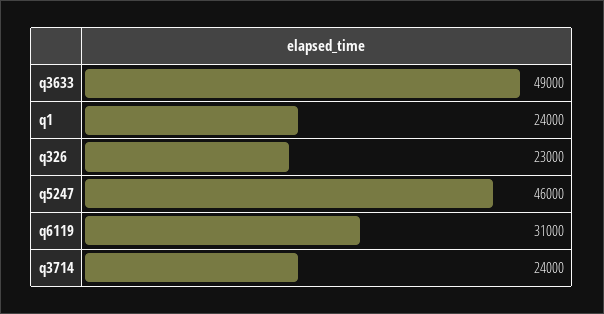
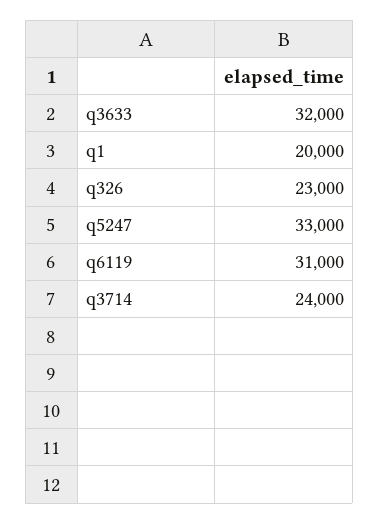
q3633: 49000 -> 32000
q1: 24000 -> 20000
q5247: 46000 -> 33000

